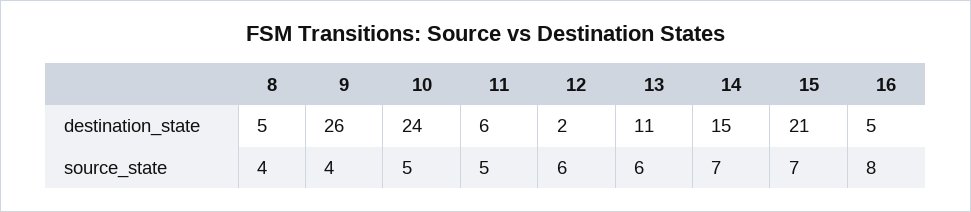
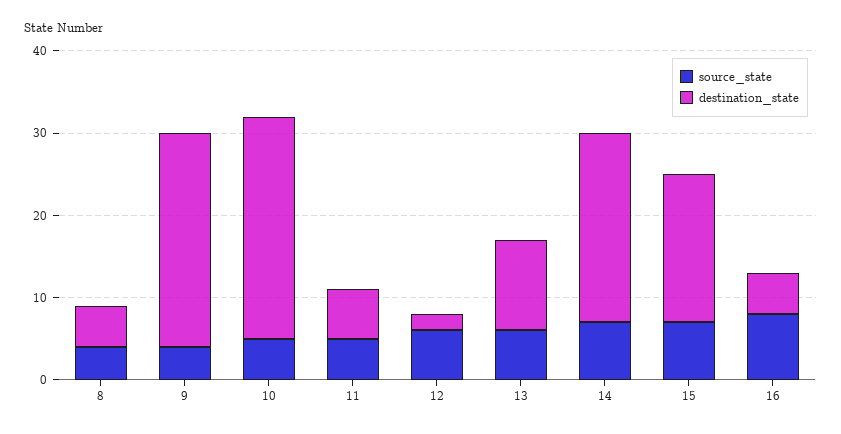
destination_state, 10: 24 -> 27
destination_state, 14: 15 -> 23
destination_state, 15: 21 -> 18

